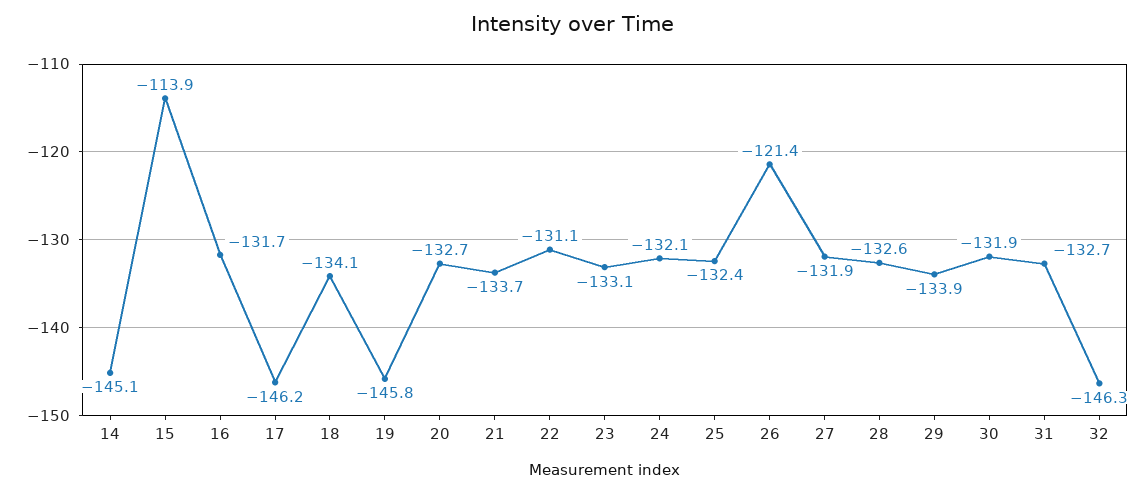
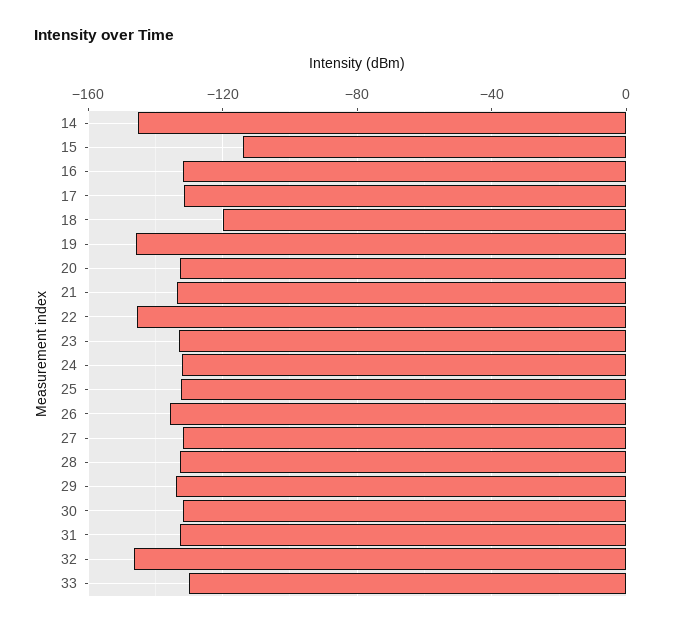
17: -146.2 -> -130
18: -134.1 -> -120
22: -131.1 -> -145
26: -121.4 -> -135
33: none -> -130

